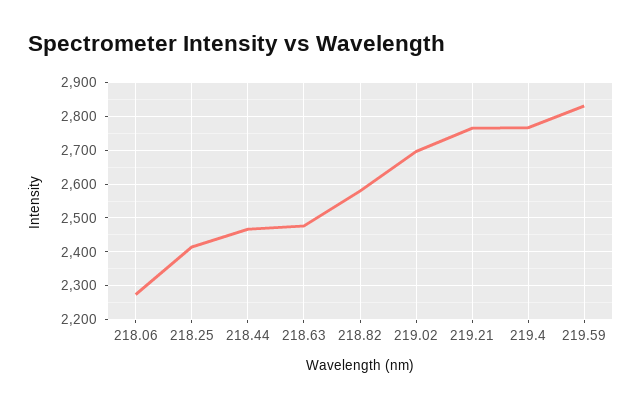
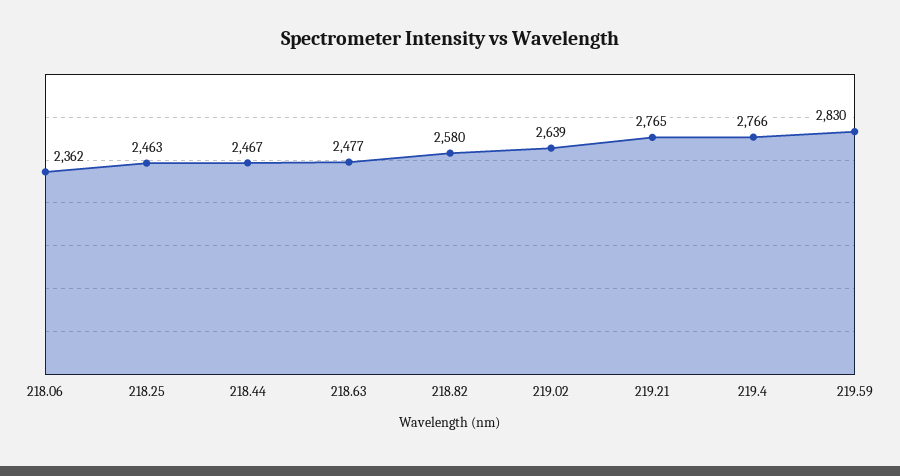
218.06: 2280 -> 2362
218.25: 2420 -> 2463
219.02: 2700 -> 2639

